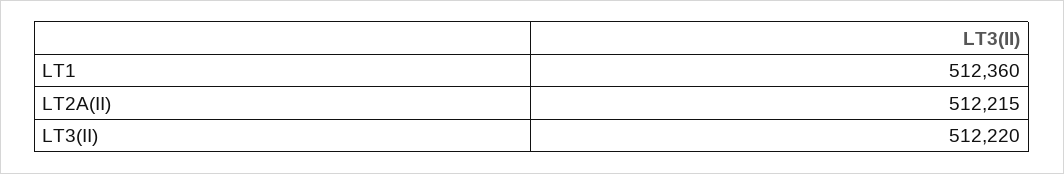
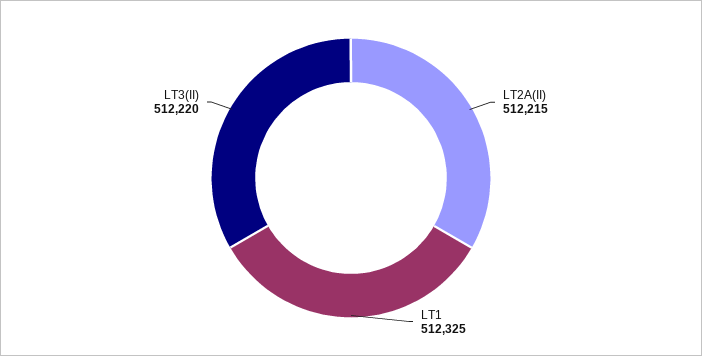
LT1: 512360 -> 512325

